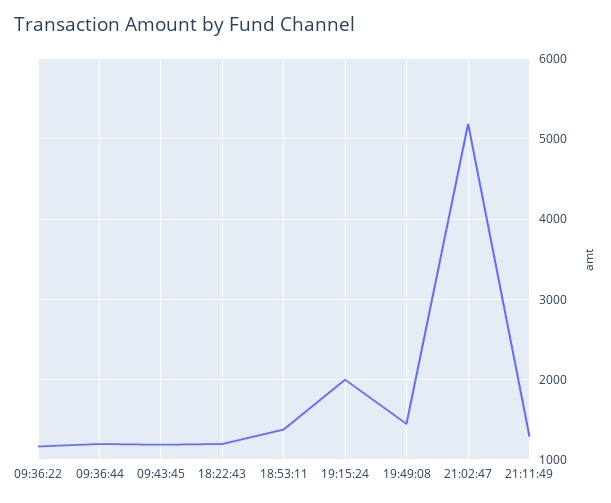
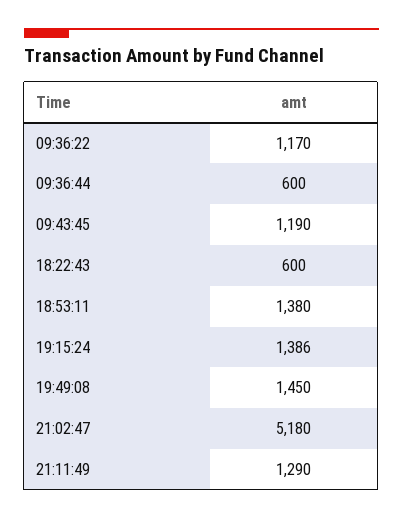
09:36:44: 1200 -> 600
18:22:43: 1200 -> 600
19:15:24: 2000 -> 1386

